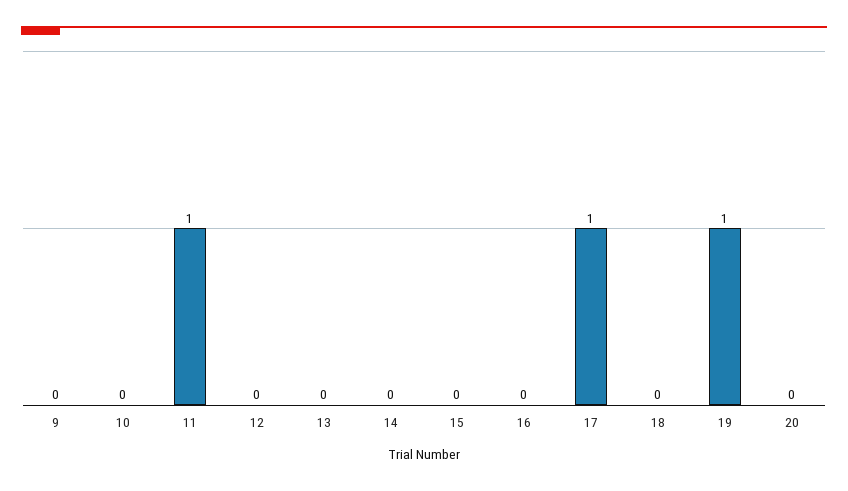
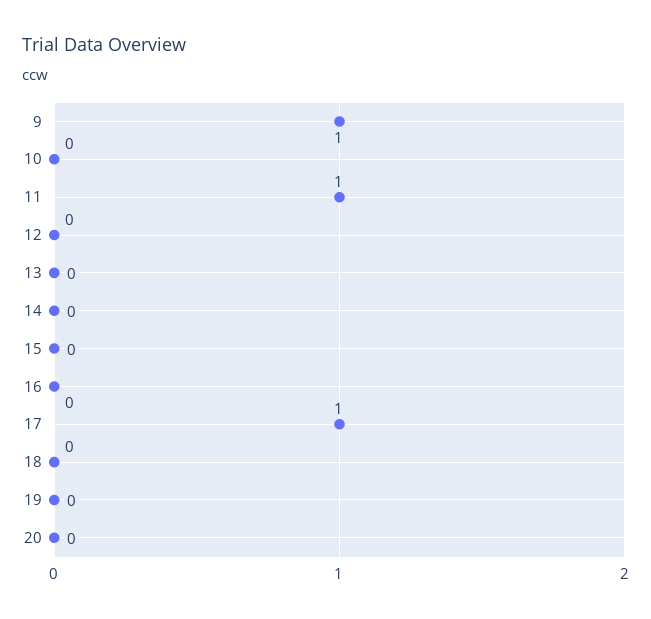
9: 0 -> 1
19: 1 -> 0

